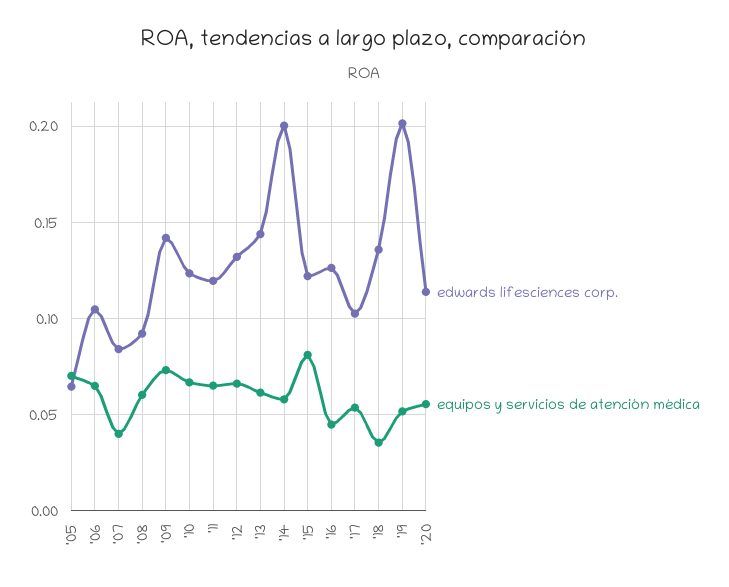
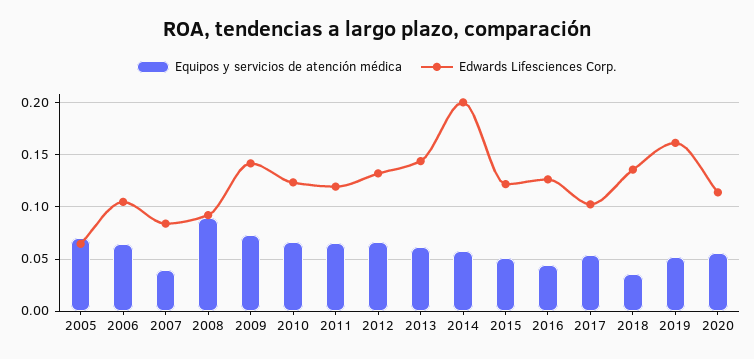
equipos y servicios de atención médica, '08: 0.06 -> 0.09
equipos y servicios de atención médica, '15: 0.08 -> 0.05
edwards lifesciences corp., '19: 0.2 -> 0.16

